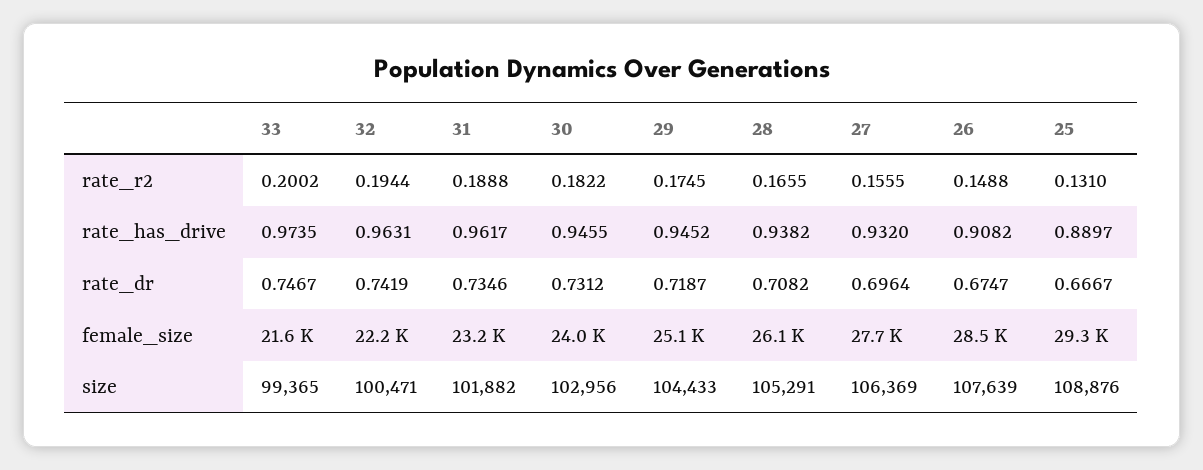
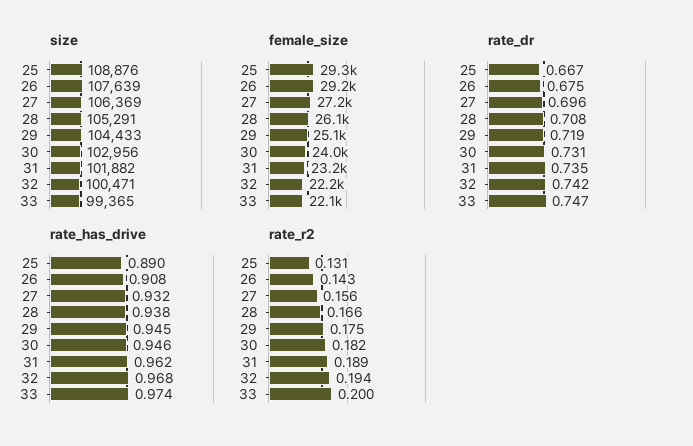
rate_r2, 26: 0.1488 -> 0.143
rate_has_drive, 32: 0.9631 -> 0.968
female_size, 33: 21600 -> 22100
female_size, 27: 27700 -> 27200
female_size, 26: 28500 -> 29200

